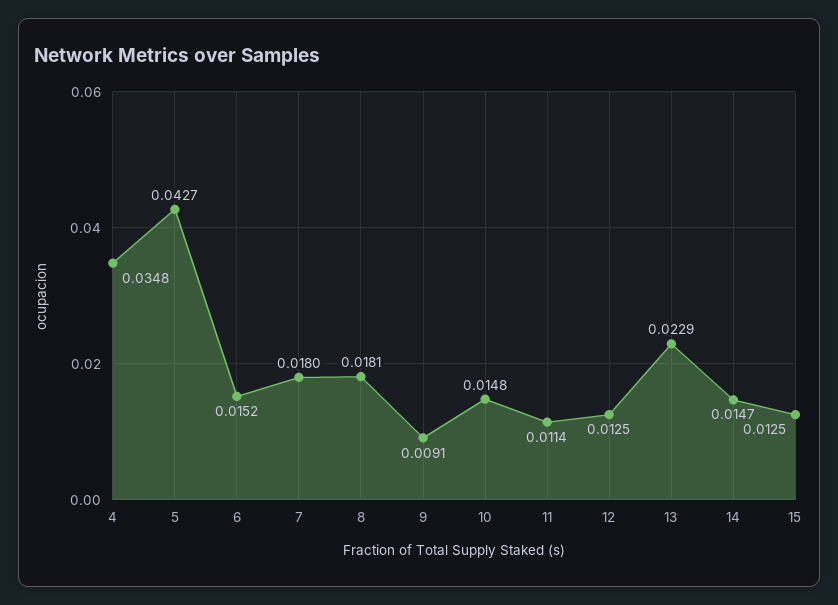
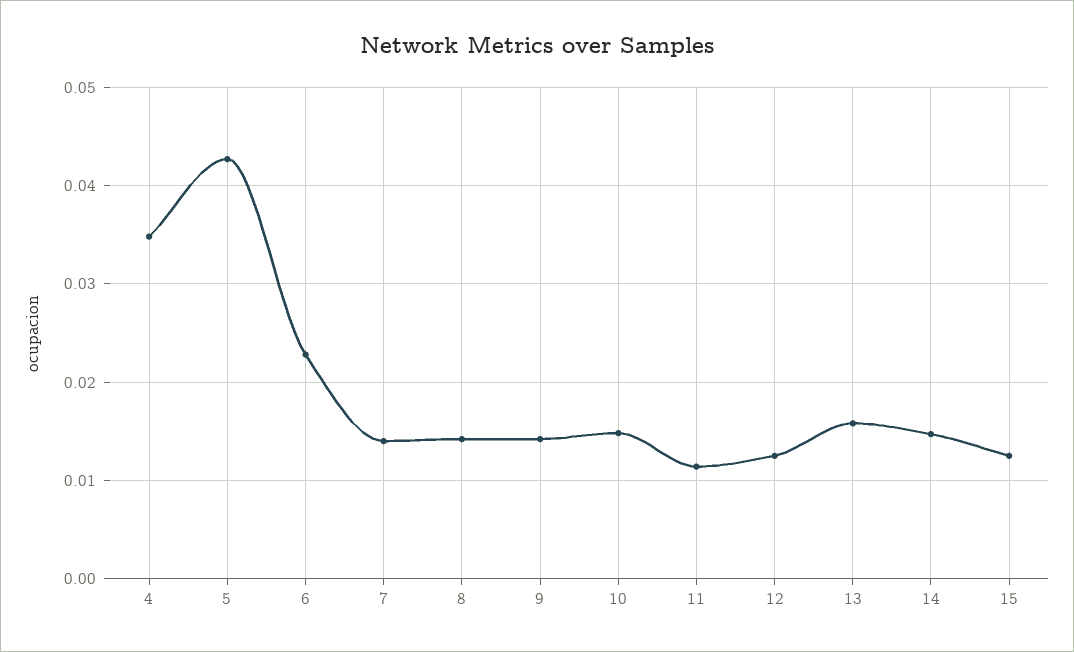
6: 0.0152 -> 0.023
7: 0.018 -> 0.014
8: 0.0181 -> 0.014
9: 0.0091 -> 0.014
13: 0.0229 -> 0.016

